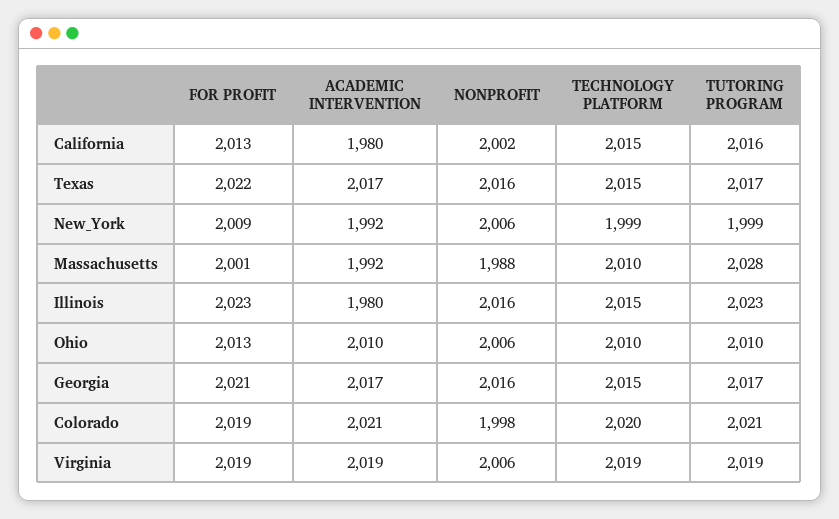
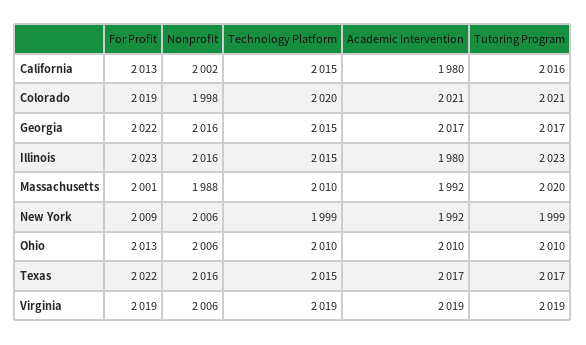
TUTORING PROGRAM, Massachusetts: 2028 -> 2020
FOR PROFIT, Georgia: 2021 -> 2022

